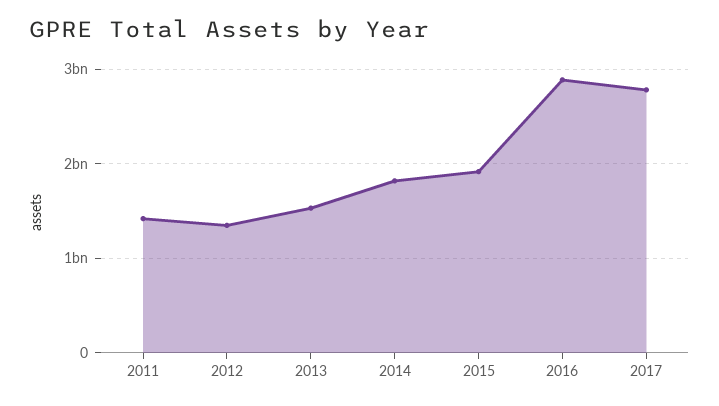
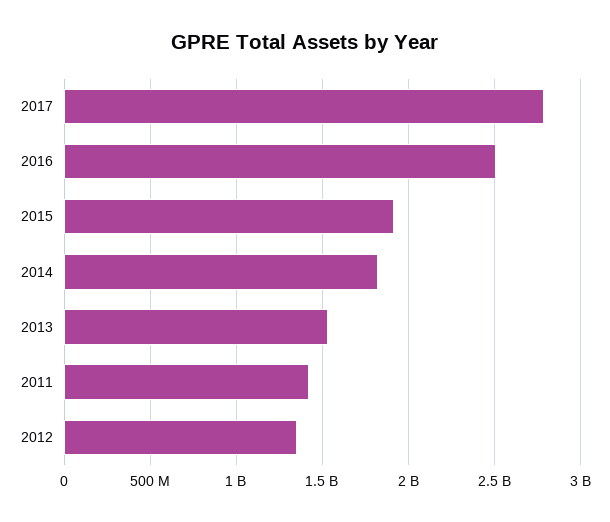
2016: 2900000000 -> 2500000000

